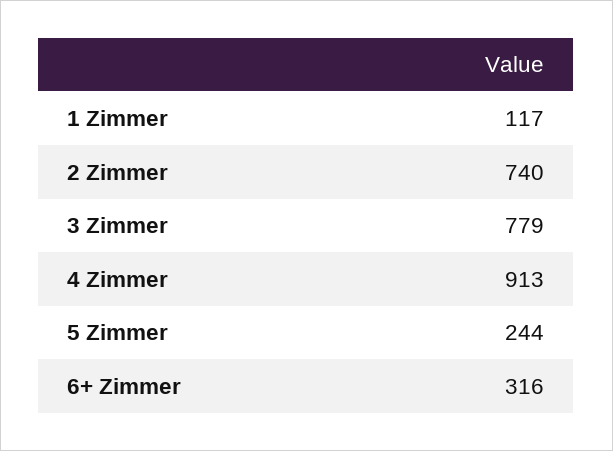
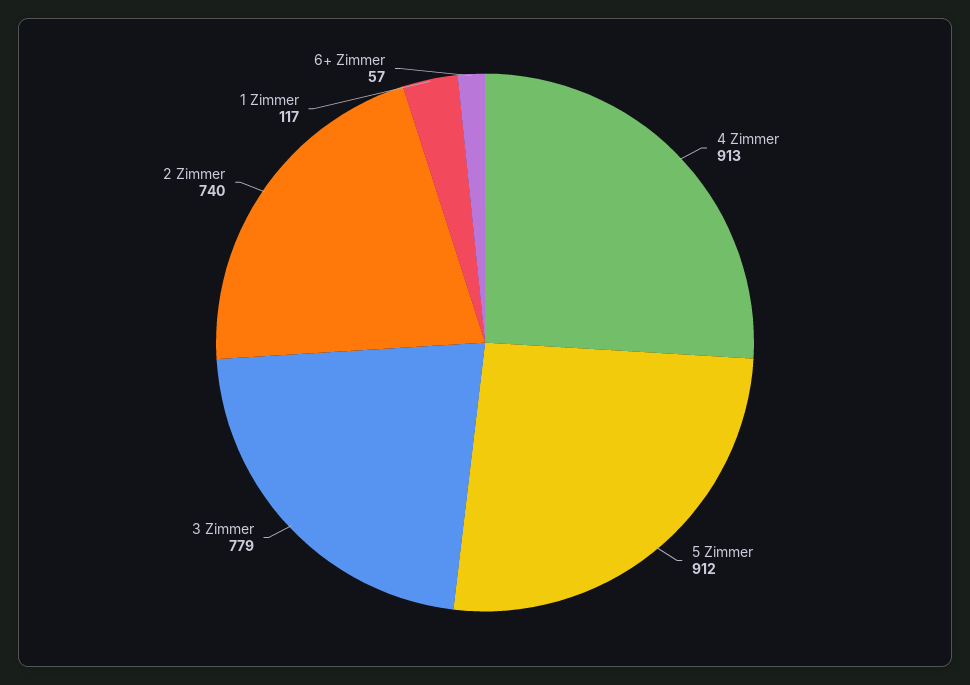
5 Zimmer: 244 -> 912
6+ Zimmer: 316 -> 57

